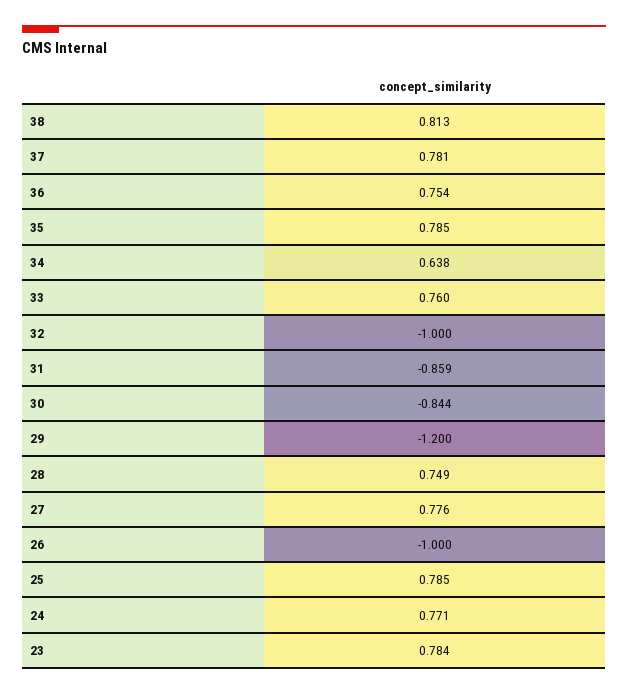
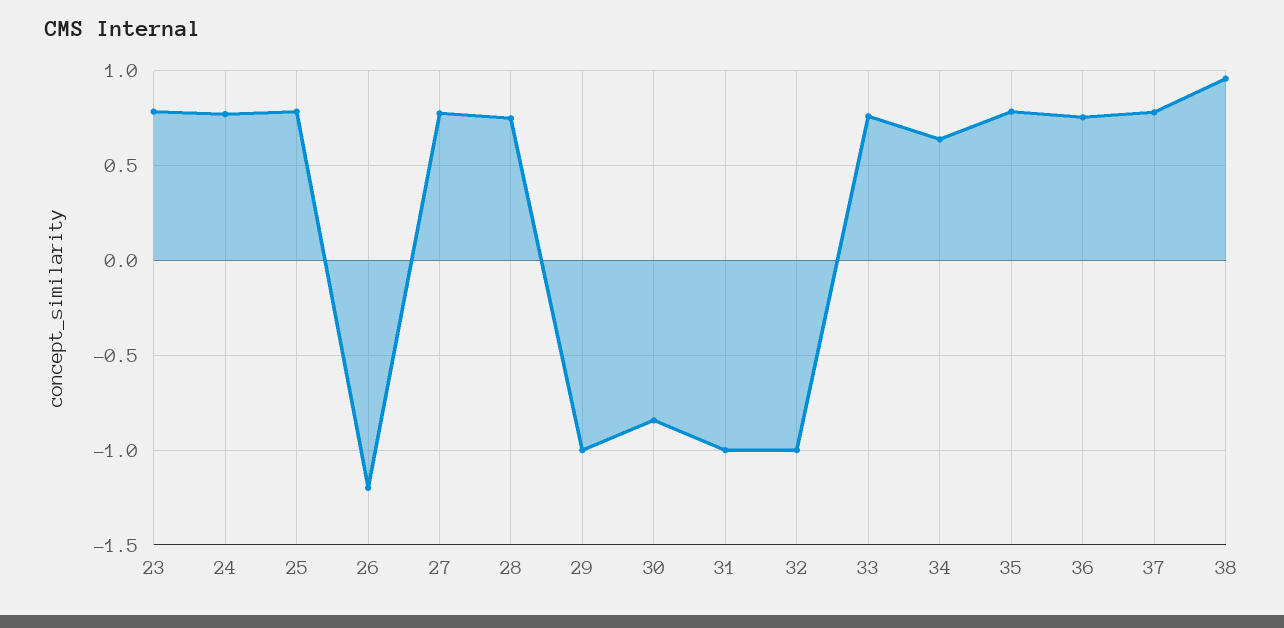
38: 0.813 -> 0.95
31: -0.859 -> -1
29: -1.2 -> -1
26: -1 -> -1.2

